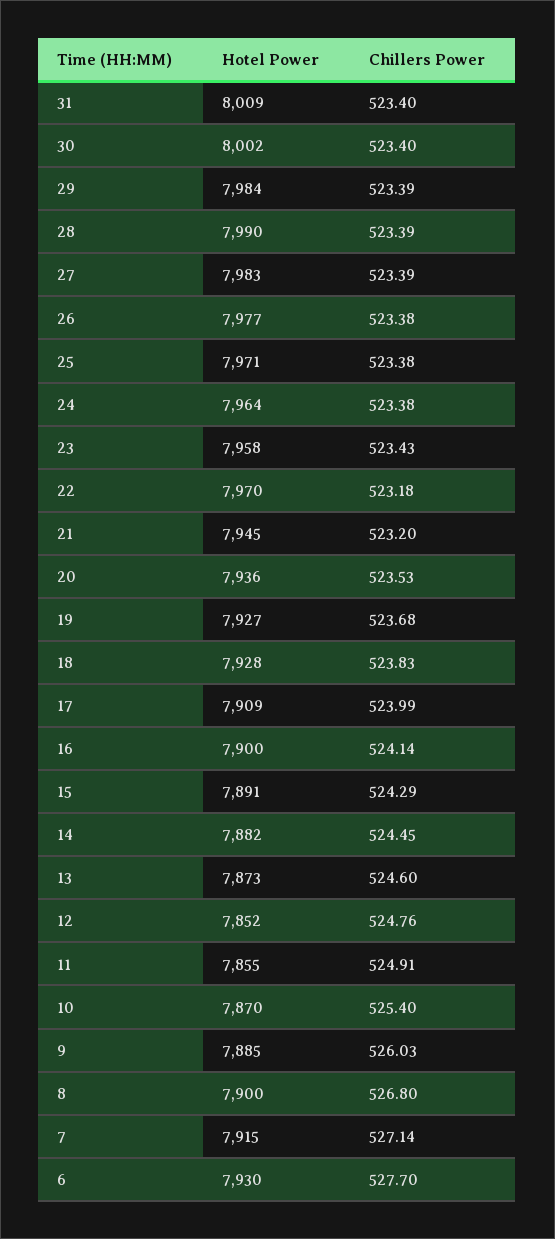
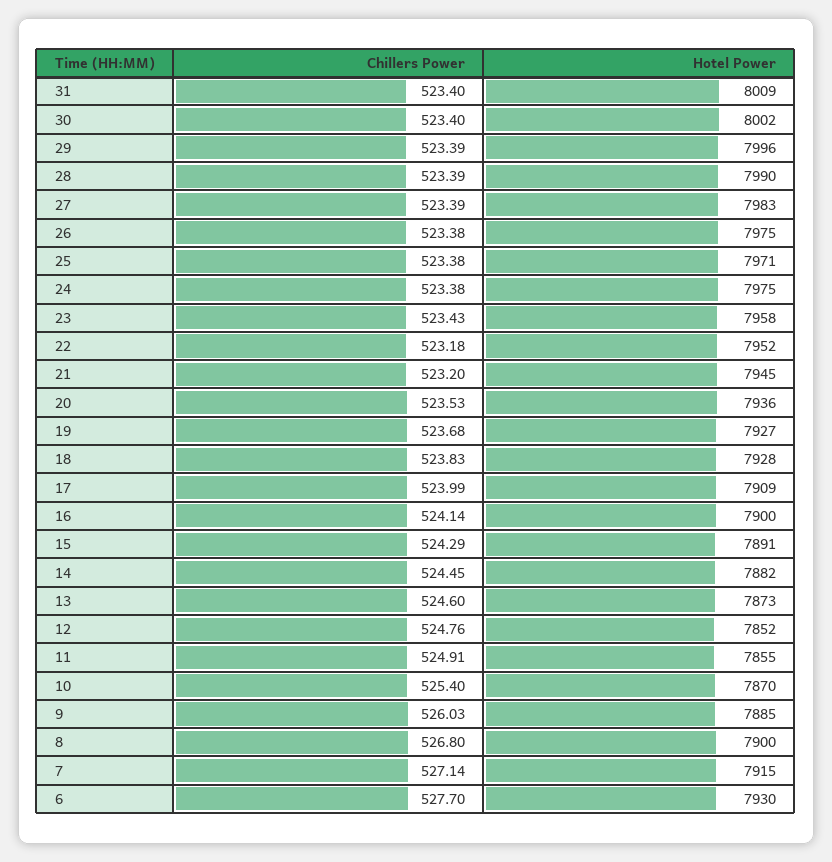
Hotel Power, 29: 7984 -> 7996
Hotel Power, 26: 7977 -> 7975
Hotel Power, 24: 7964 -> 7975
Hotel Power, 22: 7970 -> 7952

